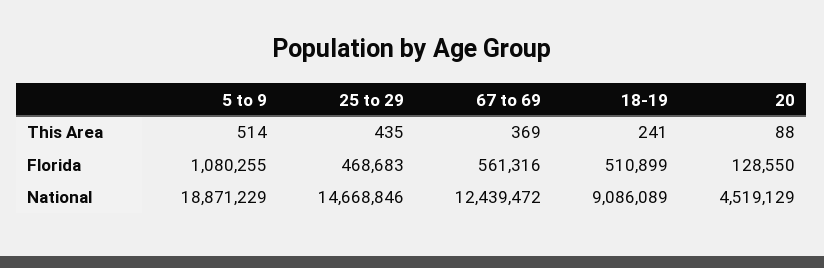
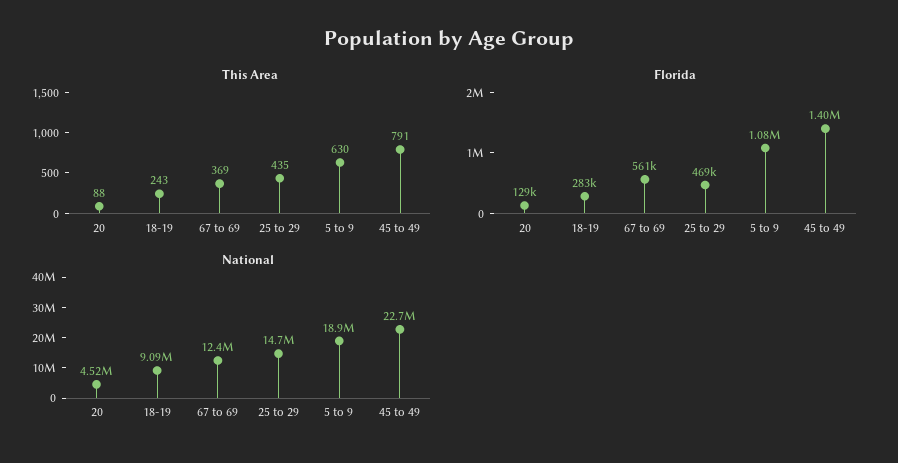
This Area, 5 to 9: 514 -> 630
This Area, 18-19: 241 -> 243
Florida, 18-19: 510899 -> 283000
This Area, 45 to 49: none -> 791
Florida, 45 to 49: none -> 1400000
National, 45 to 49: none -> 22700000

